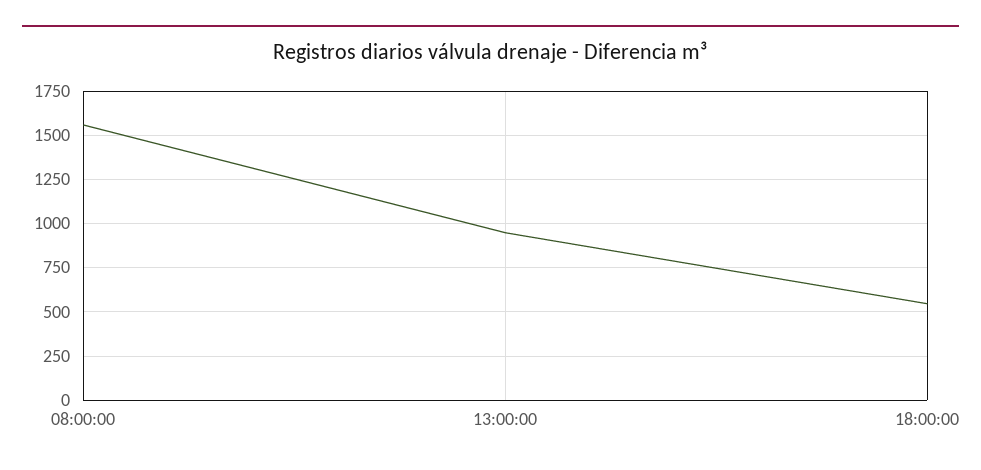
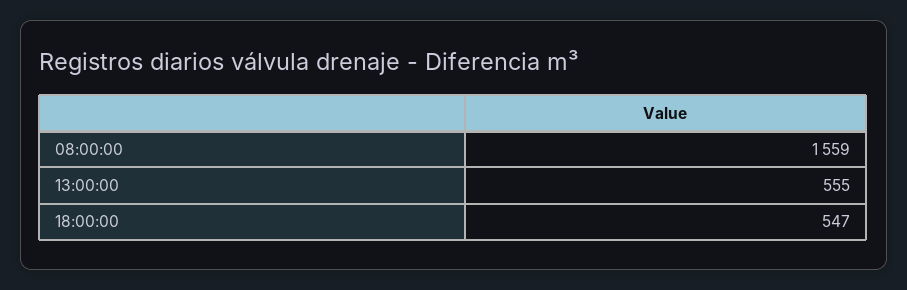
13:00:00: 950 -> 555

